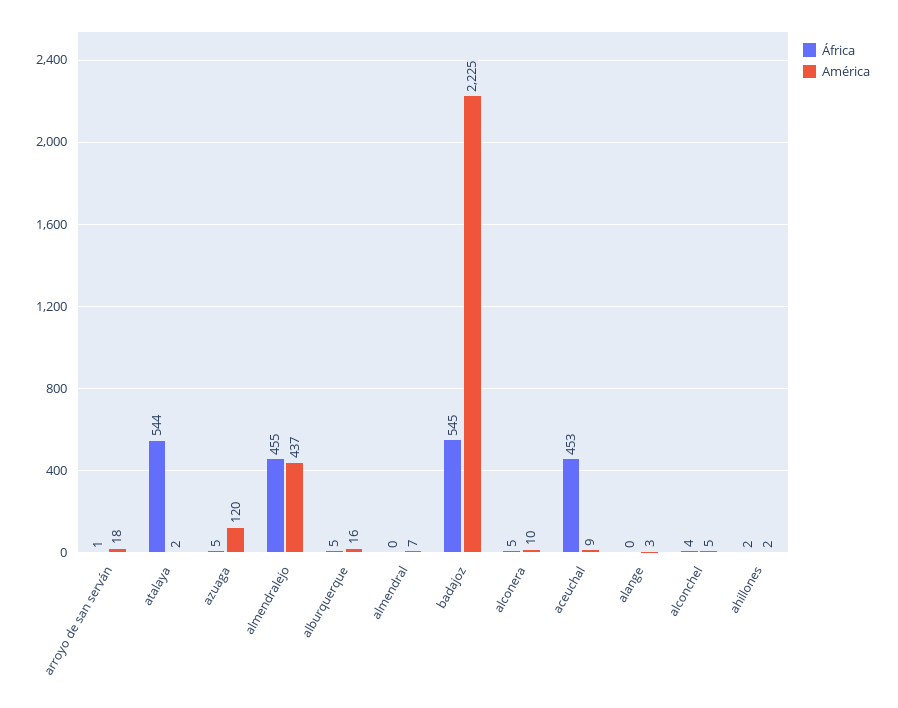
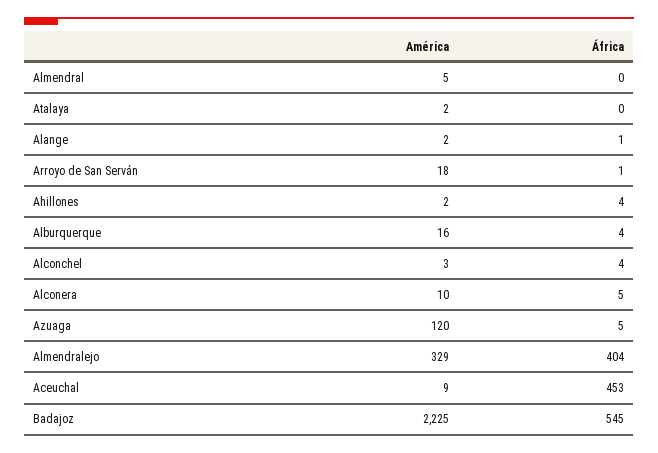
África, atalaya: 544 -> 0
África, almendralejo: 455 -> 404
América, almendralejo: 437 -> 329
África, alburquerque: 5 -> 4
América, almendral: 7 -> 5
África, alange: 0 -> 1
América, alange: 3 -> 2
América, alconchel: 5 -> 3
África, ahillones: 2 -> 4

